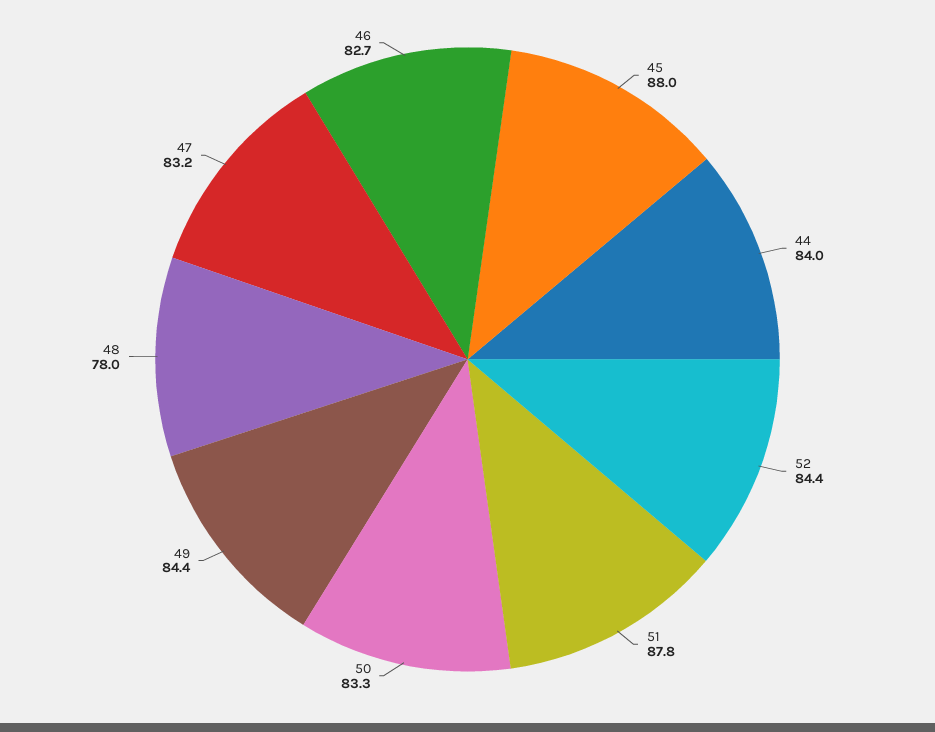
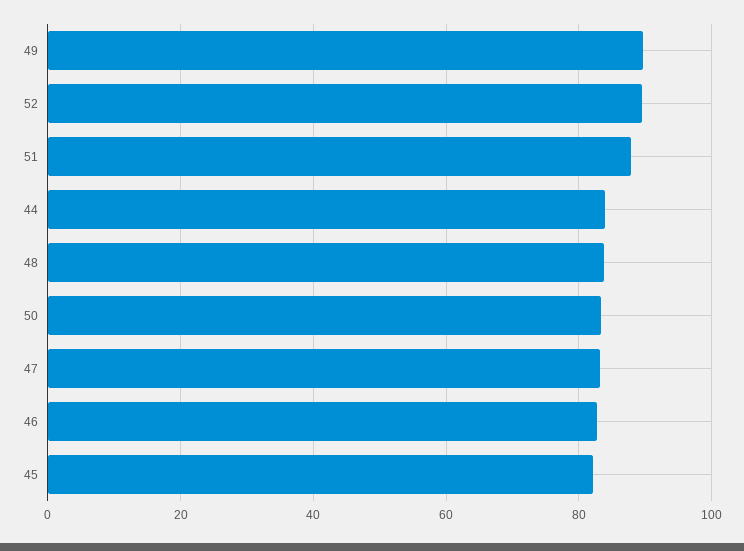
45: 88 -> 82
52: 84.4 -> 90
49: 84.4 -> 90
48: 78 -> 84

